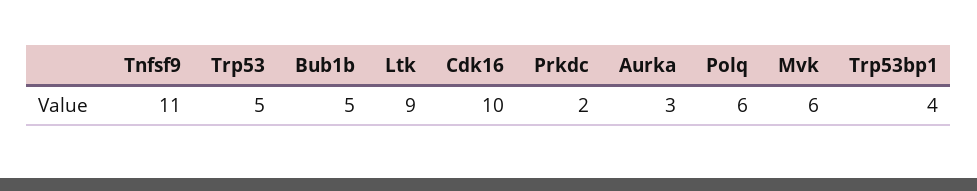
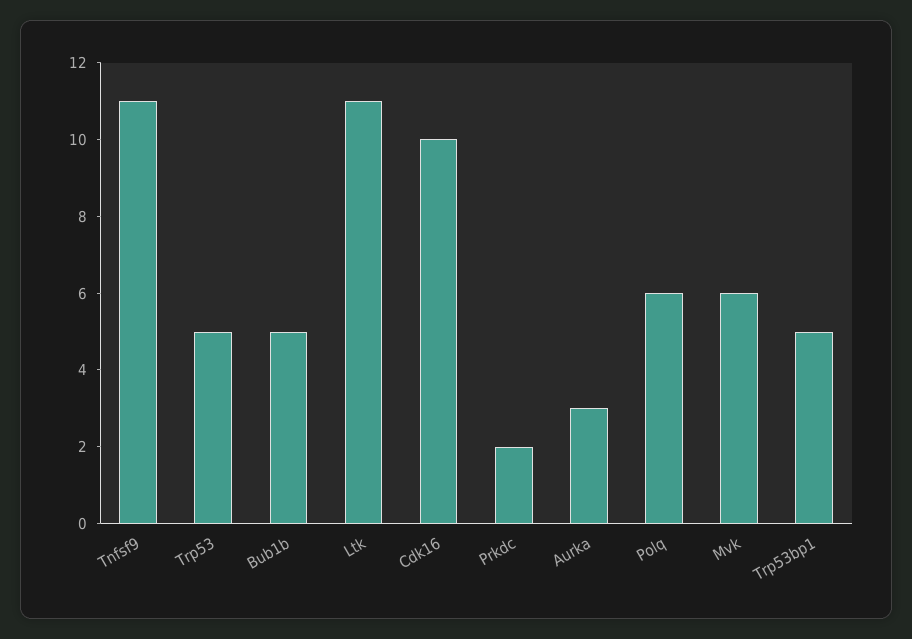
Ltk: 9 -> 11
Trp53bp1: 4 -> 5

